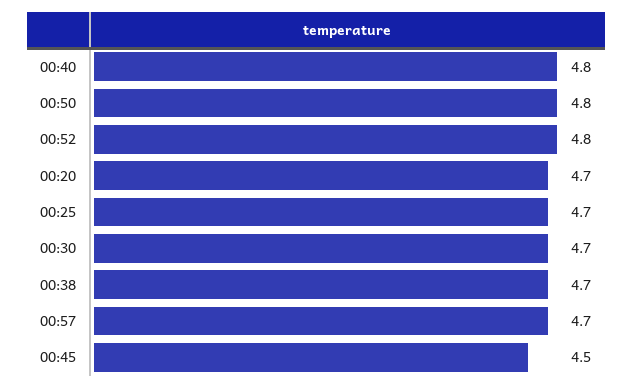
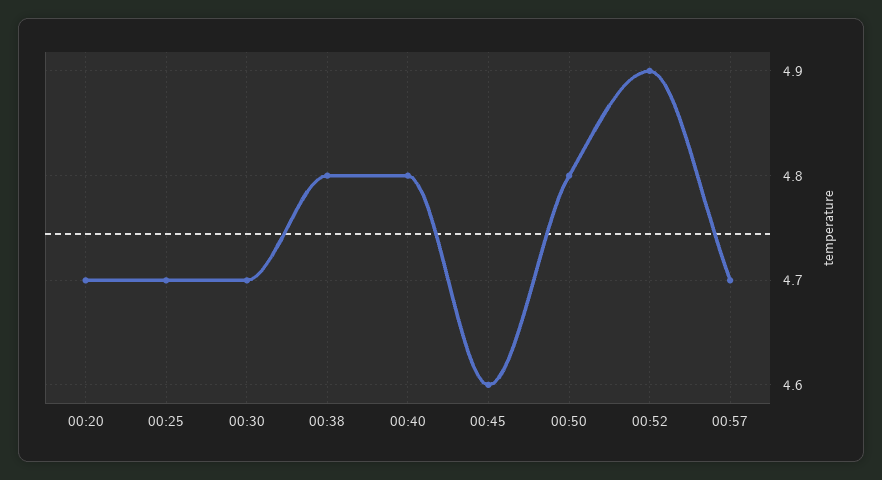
00:52: 4.8 -> 4.9
00:38: 4.7 -> 4.8
00:45: 4.5 -> 4.6

